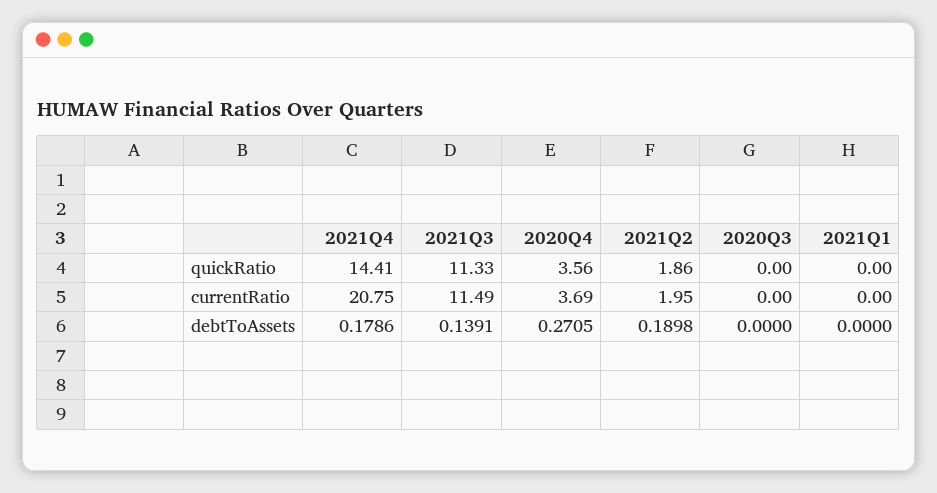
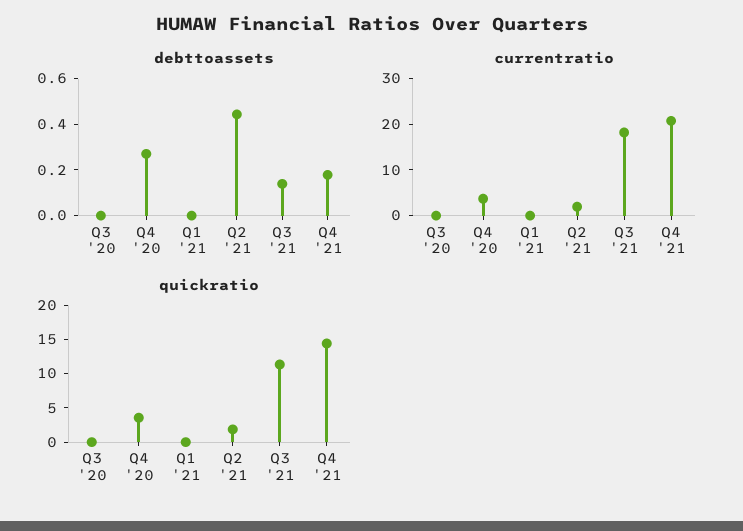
currentRatio, 2021Q3: 11.49 -> 18
debtToAssets, 2021Q2: 0.1898 -> 0.45

